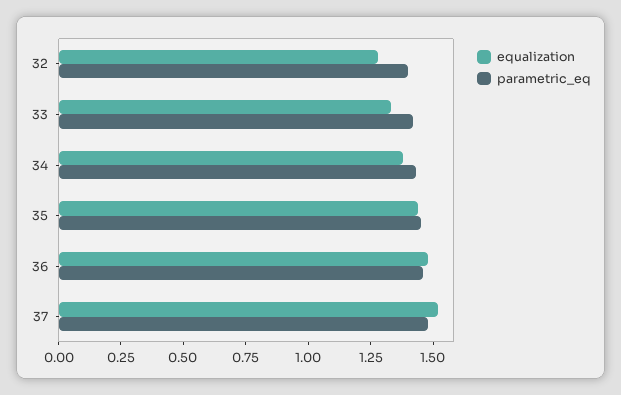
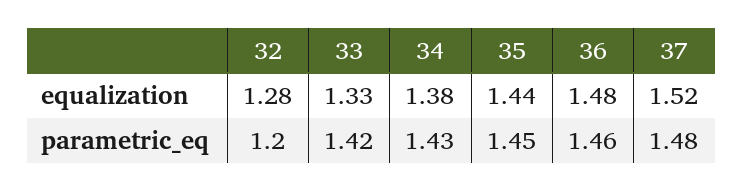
parametric_eq, 32: 1.4 -> 1.2

